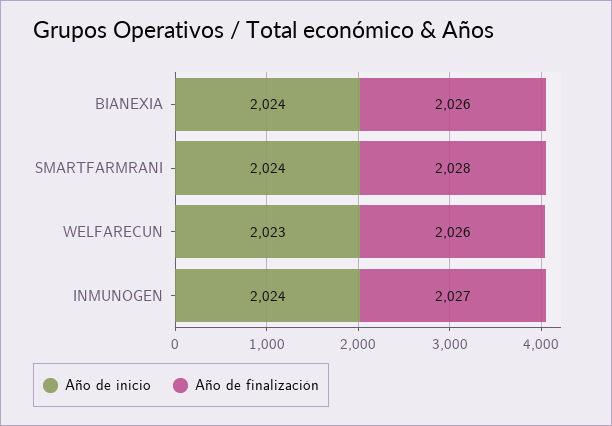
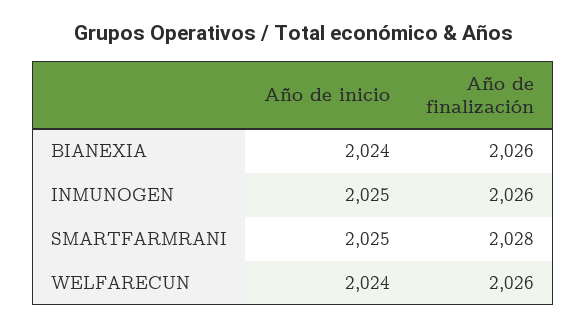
Año de inicio, SMARTFARMRANI: 2024 -> 2025
Año de inicio, WELFARECUN: 2023 -> 2024
Año de inicio, INMUNOGEN: 2024 -> 2025
Año de finalización, INMUNOGEN: 2027 -> 2026

